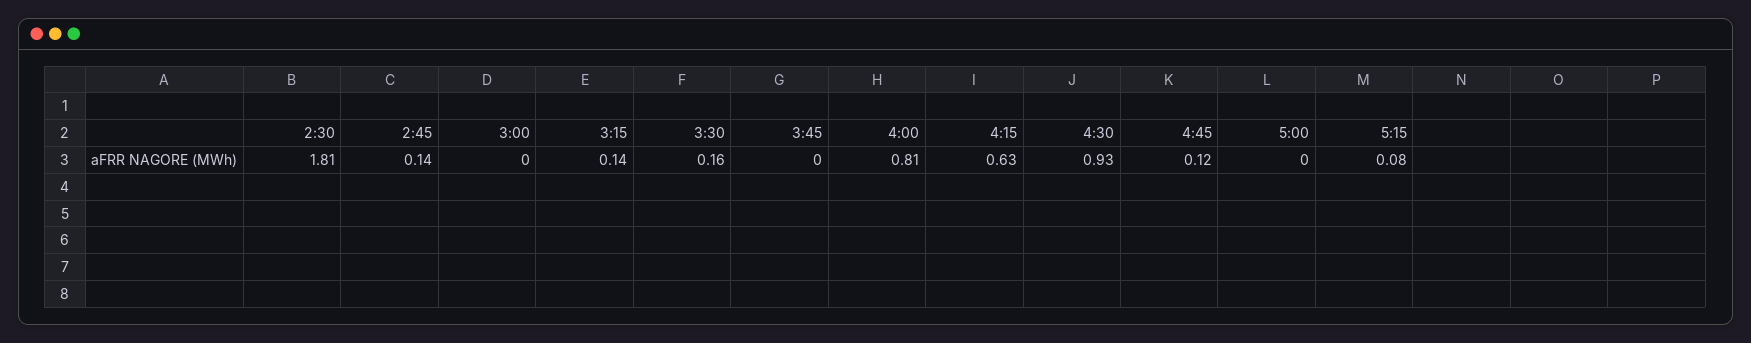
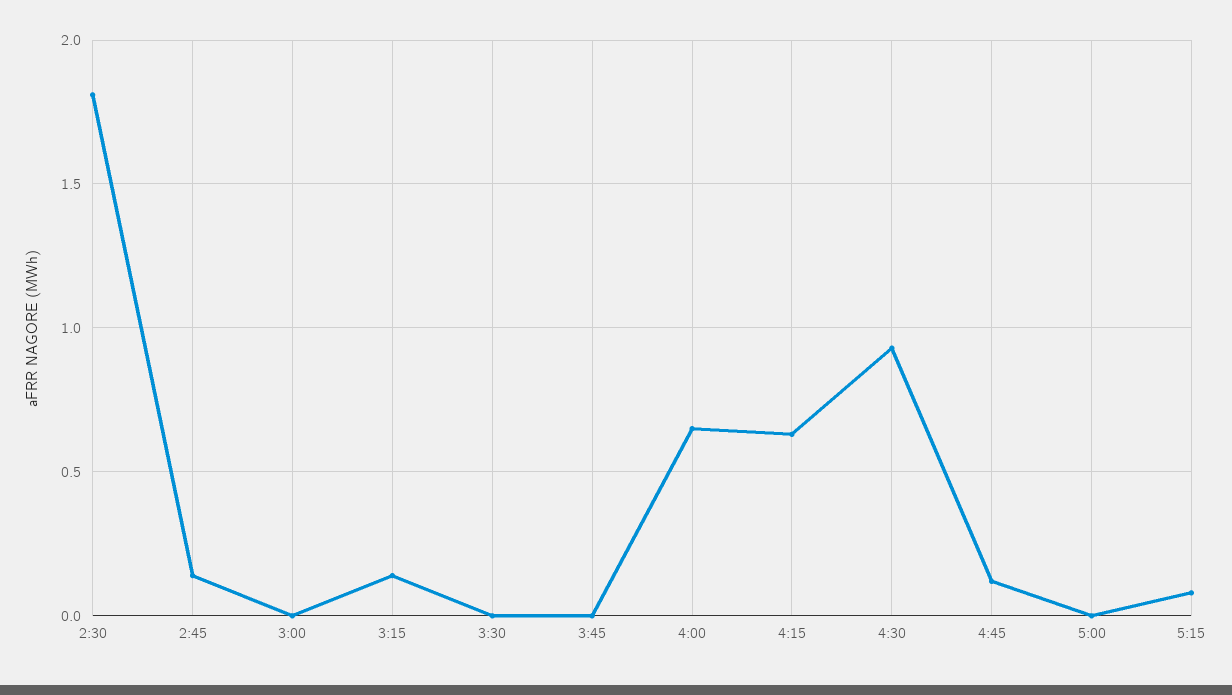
3:30: 0.16 -> 0
4:00: 0.81 -> 0.65

